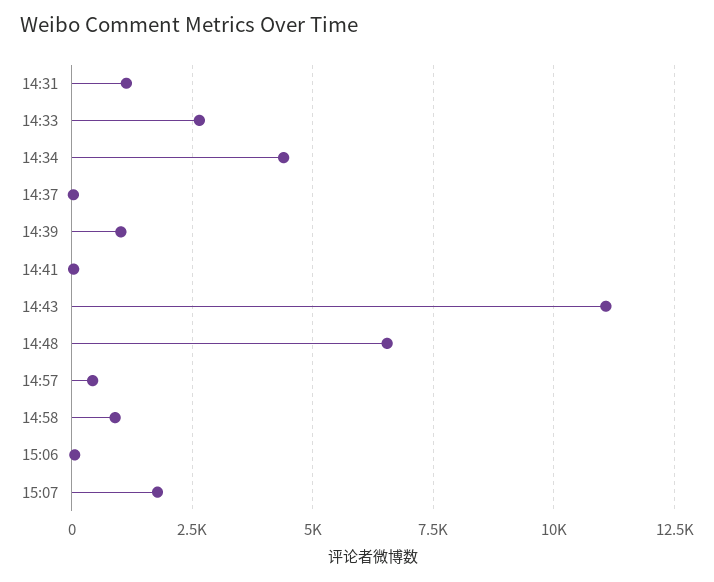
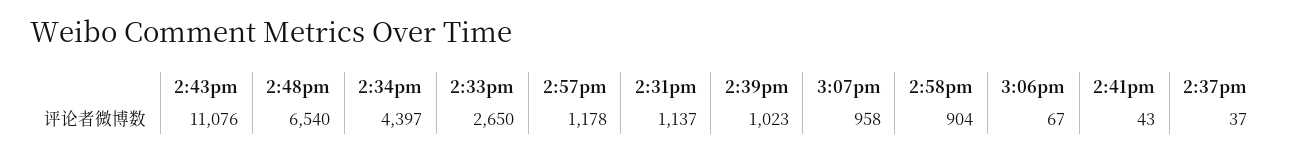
14:57: 500 -> 1178
15:07: 1750 -> 958

